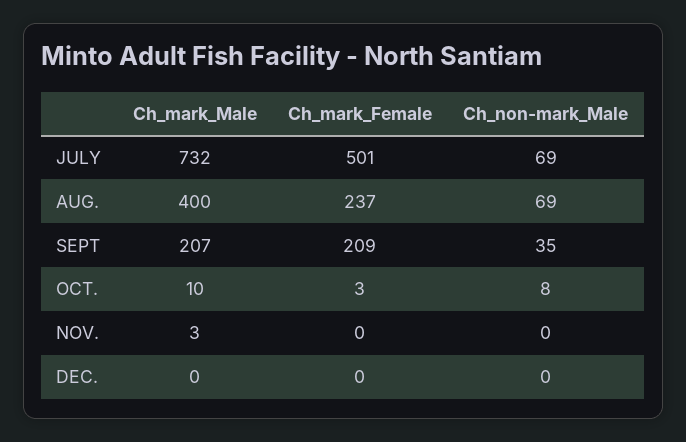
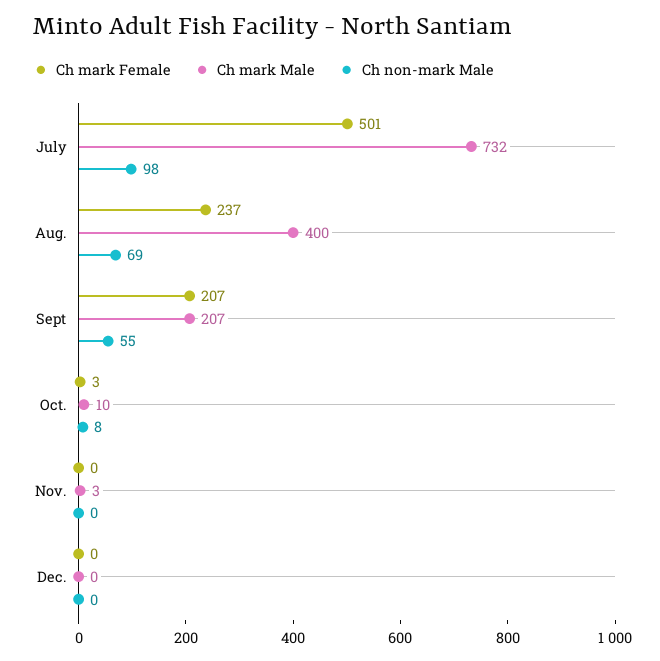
Ch_non-mark_Male, JULY: 69 -> 98
Ch_mark_Female, SEPT: 209 -> 207
Ch_non-mark_Male, SEPT: 35 -> 55

